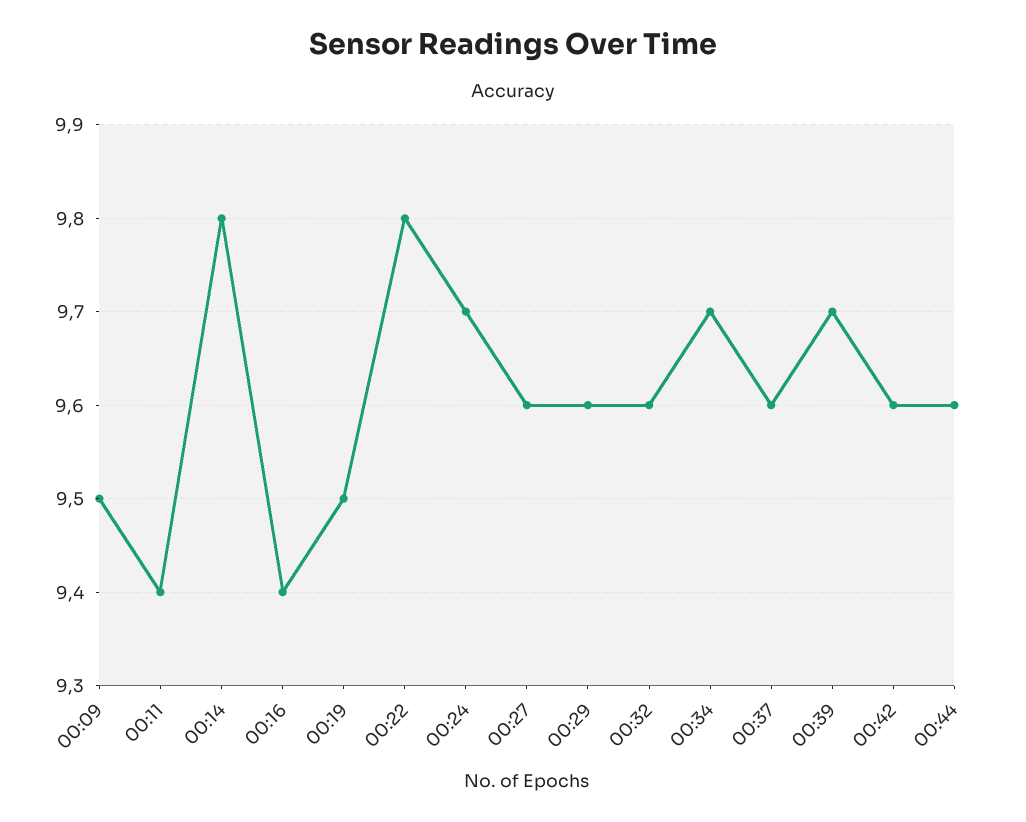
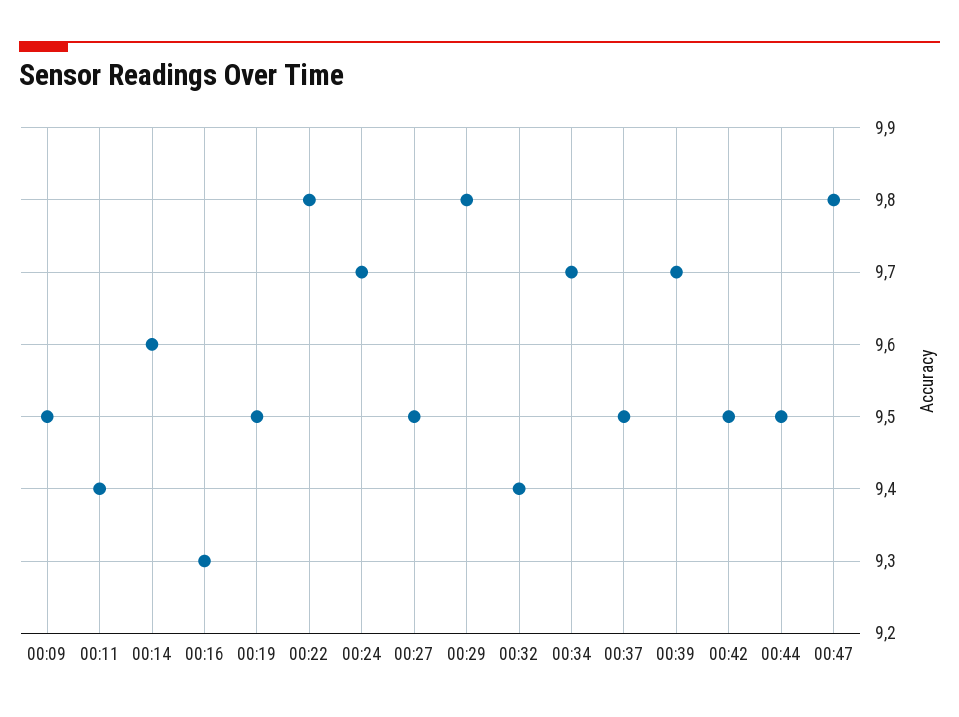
00:14: 9.8 -> 9.6
00:16: 9.4 -> 9.3
00:27: 9.6 -> 9.5
00:29: 9.6 -> 9.8
00:32: 9.6 -> 9.4
00:37: 9.6 -> 9.5
00:42: 9.6 -> 9.5
00:44: 9.6 -> 9.5
00:47: none -> 9.8

